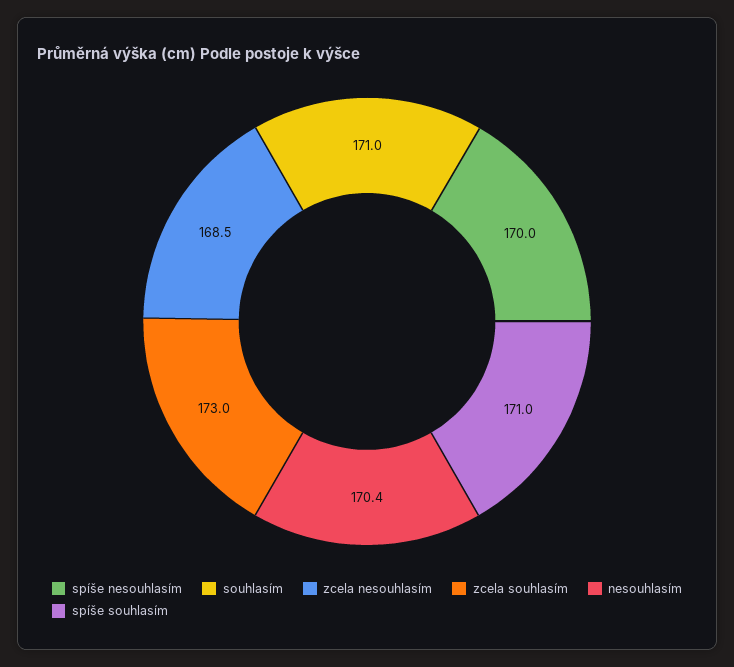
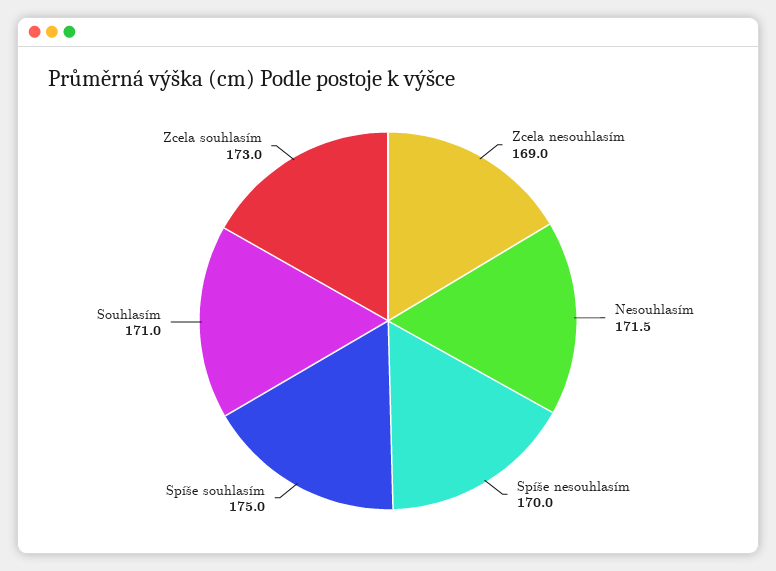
zcela nesouhlasím: 168.5 -> 169
nesouhlasím: 170.4 -> 171.5
spíše souhlasím: 171 -> 175

